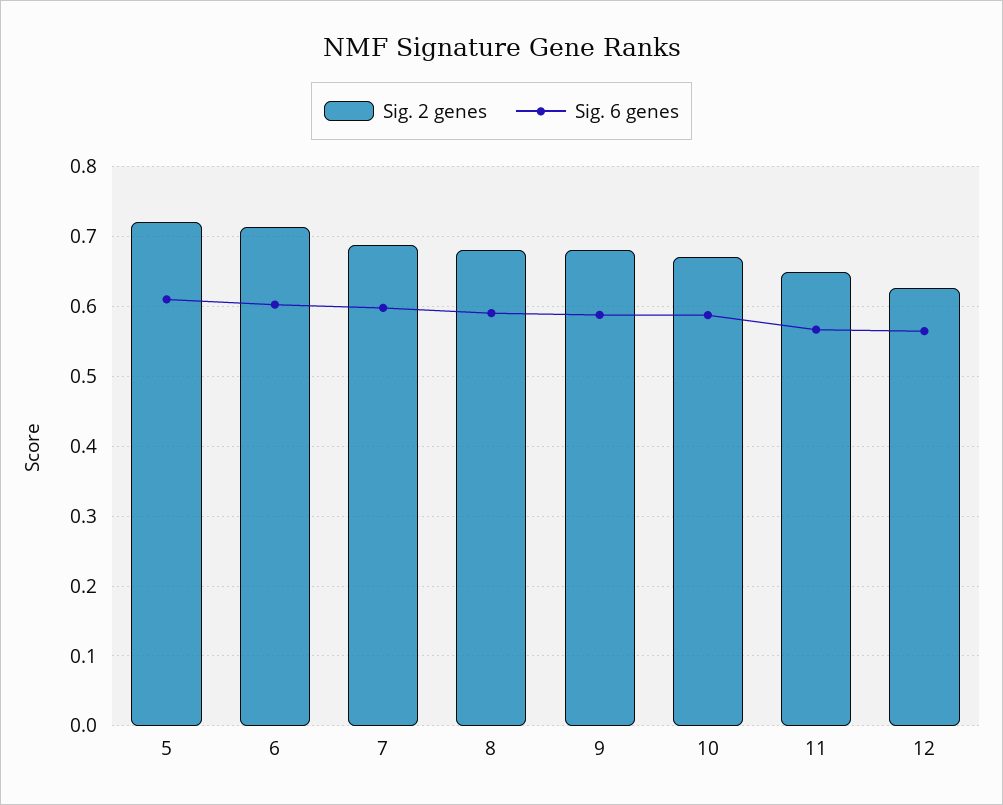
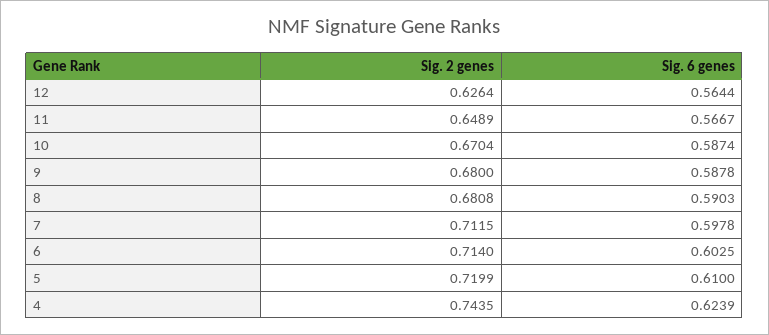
Sig. 2 genes, 7: 0.69 -> 0.7115
Sig. 2 genes, 4: none -> 0.7435
Sig. 6 genes, 4: none -> 0.6239

